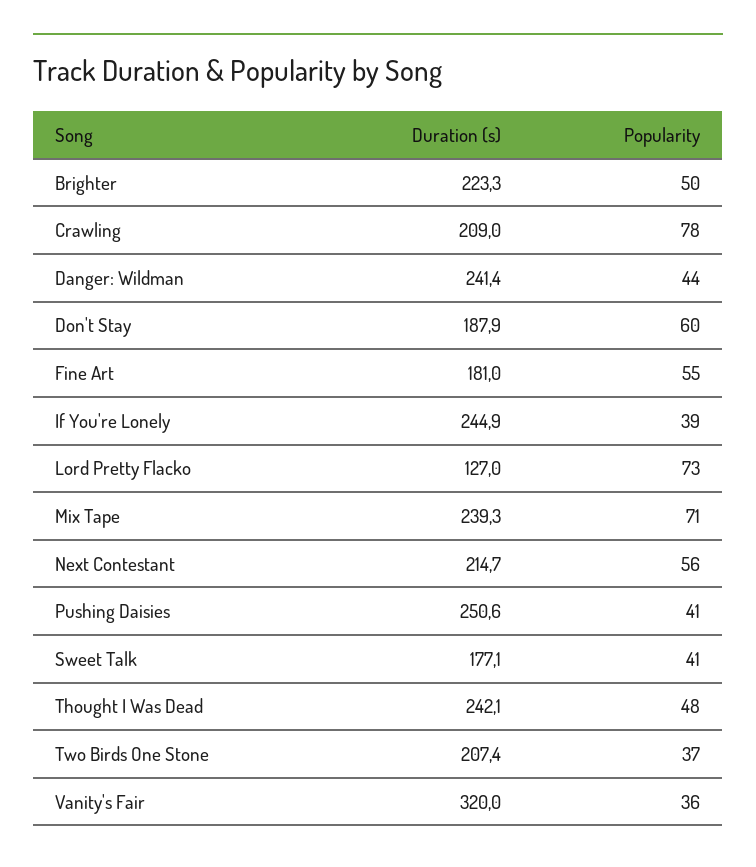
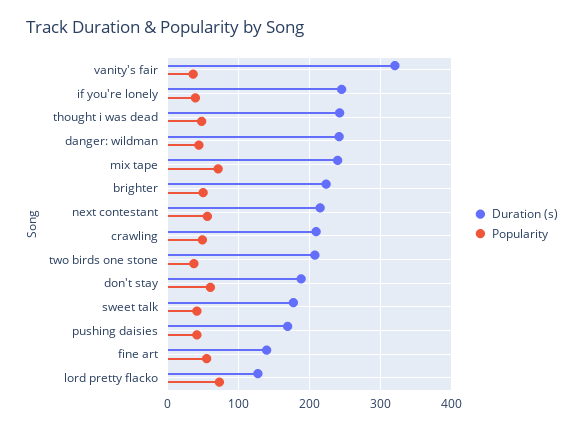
Popularity, Crawling: 78 -> 50
Duration (s), Fine Art: 181 -> 140
Duration (s), Pushing Daisies: 250.6 -> 170

